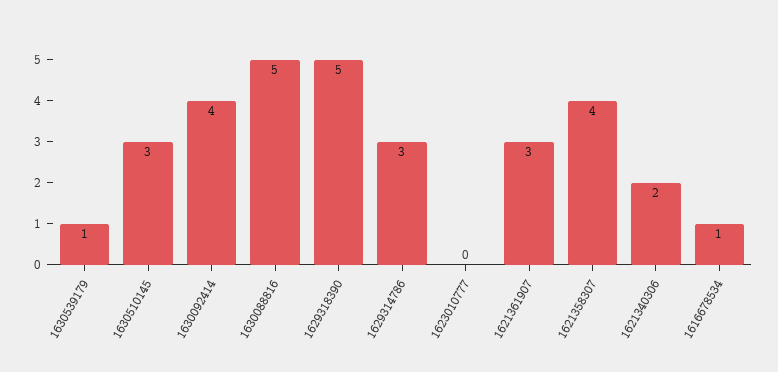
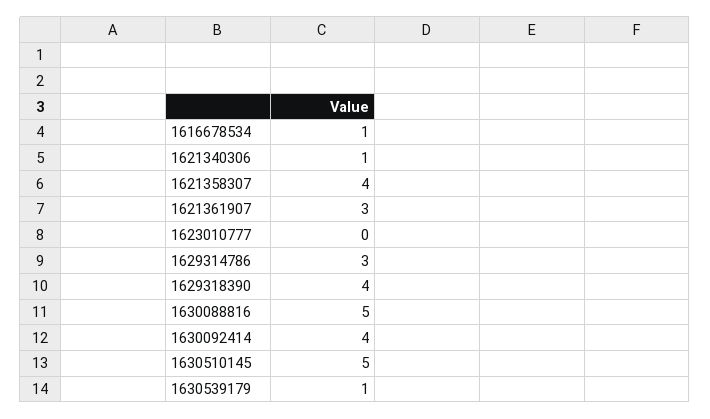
1630510145: 3 -> 5
1629318390: 5 -> 4
1621340306: 2 -> 1

